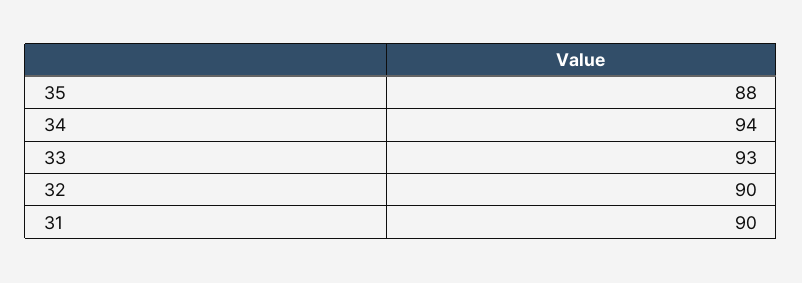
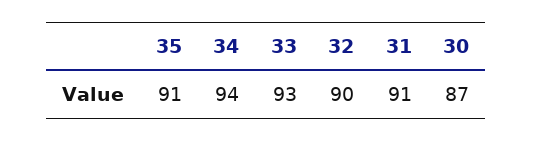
35: 88 -> 91
31: 90 -> 91
30: none -> 87

